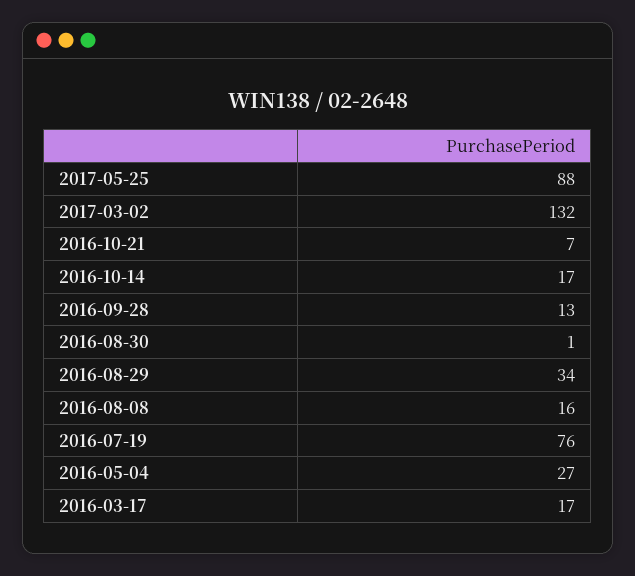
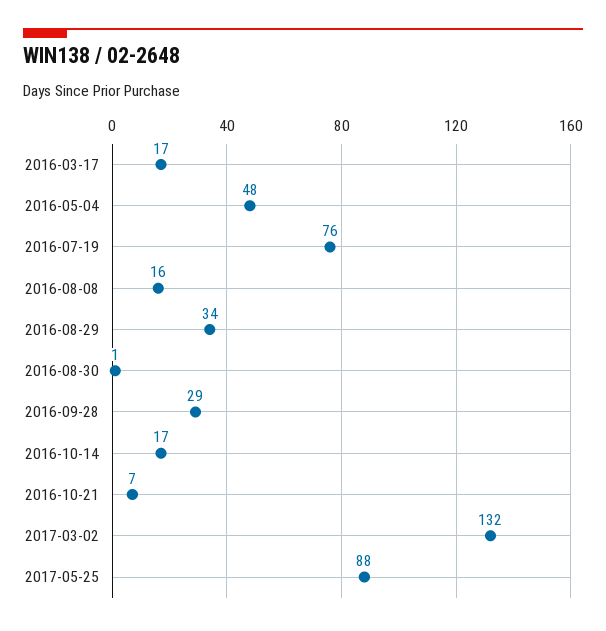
2016-09-28: 13 -> 29
2016-05-04: 27 -> 48

